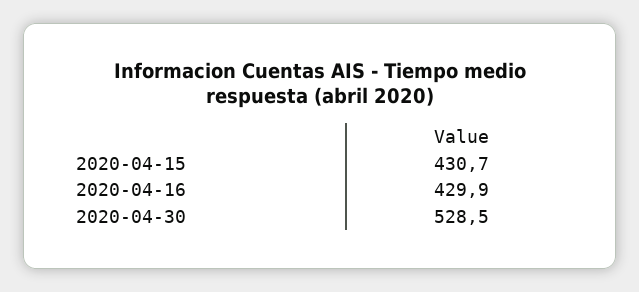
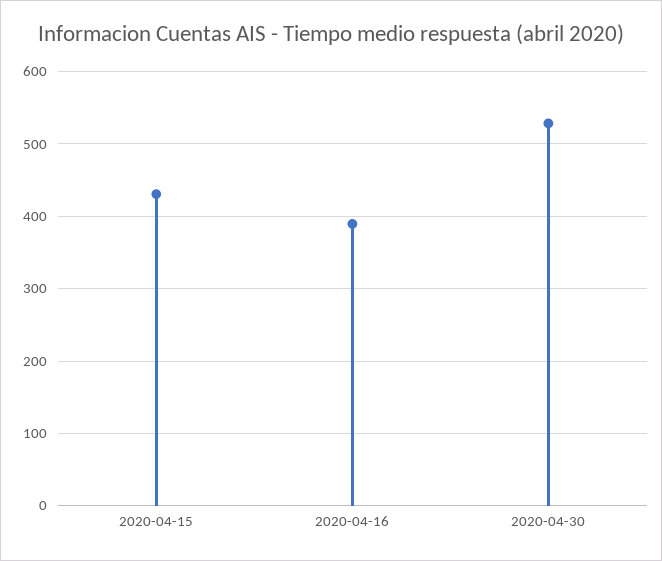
2020-04-16: 429.9 -> 390

